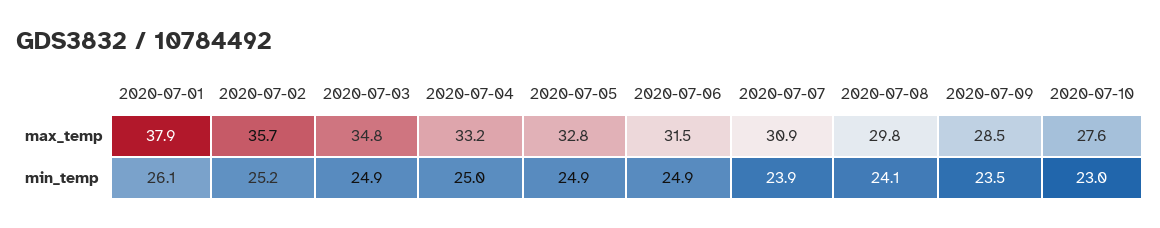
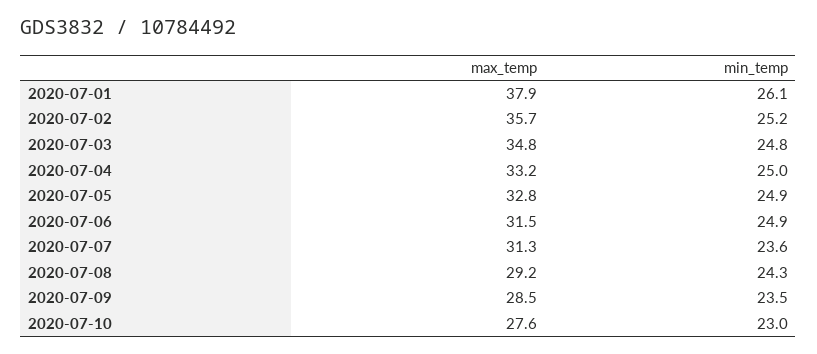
2020-07-07, max_temp: 30.9 -> 31.3
2020-07-08, max_temp: 29.8 -> 29.2
2020-07-03, min_temp: 24.9 -> 24.8
2020-07-07, min_temp: 23.9 -> 23.6
2020-07-08, min_temp: 24.1 -> 24.3

